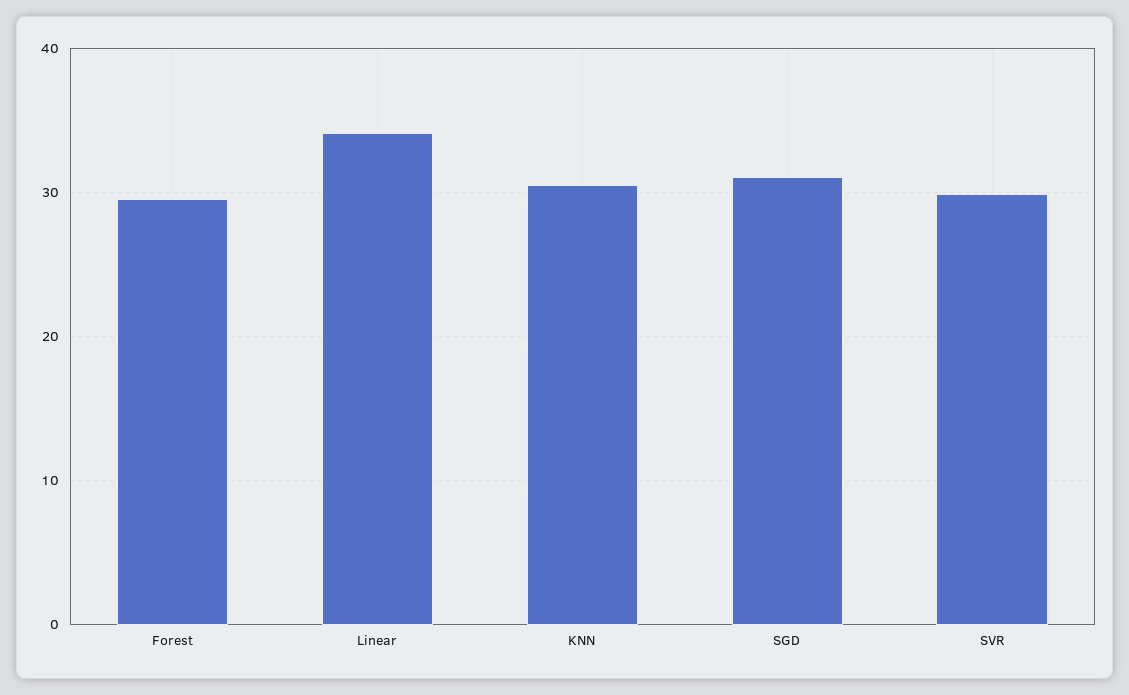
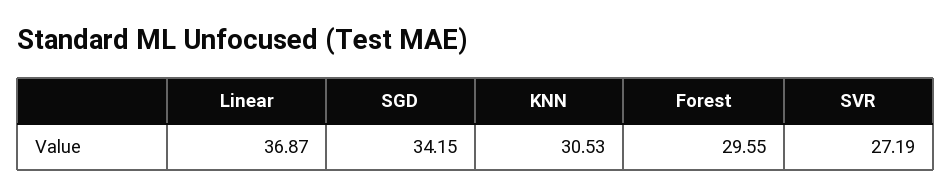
Linear: 34 -> 36.87
SGD: 31 -> 34.15
SVR: 30 -> 27.19

